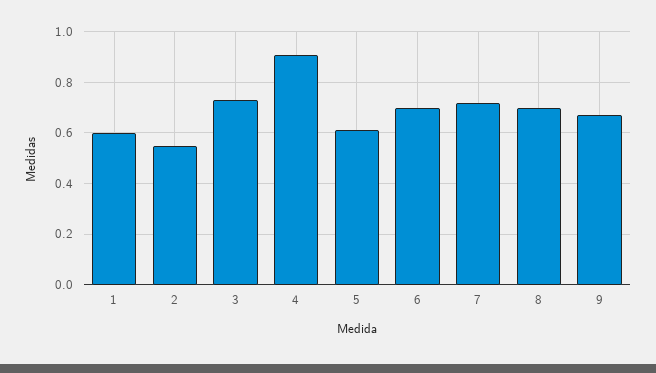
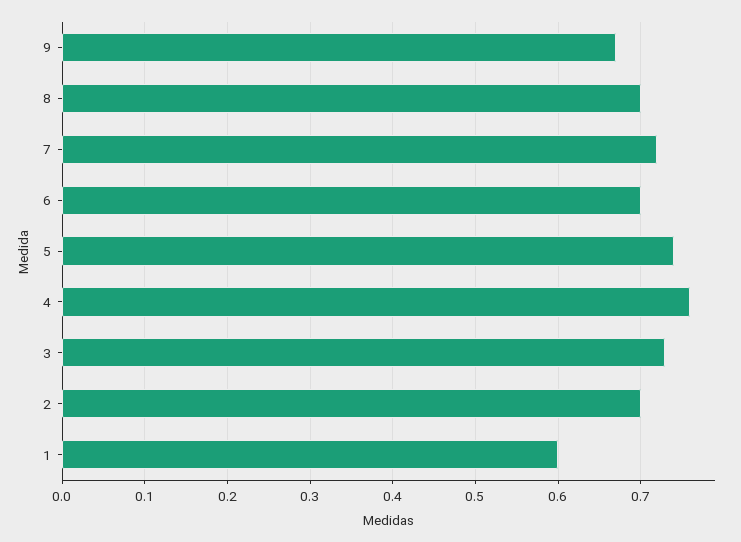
2: 0.55 -> 0.7
4: 0.9 -> 0.76
5: 0.6 -> 0.74

